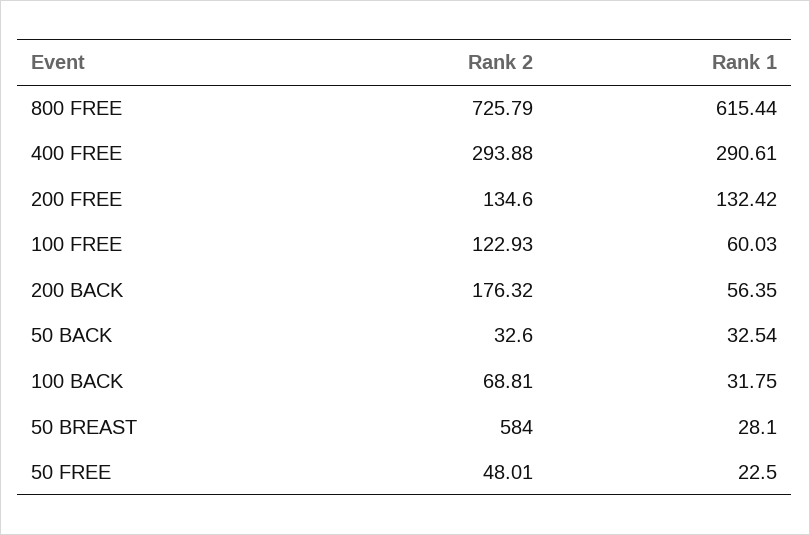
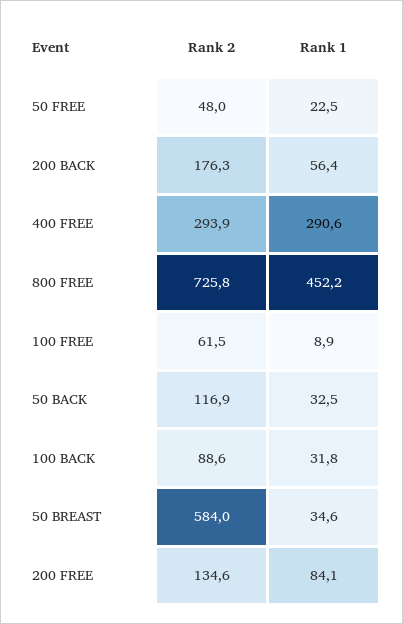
Rank 1, 800 FREE: 615.44 -> 452.2
Rank 1, 200 FREE: 132.42 -> 84.1
Rank 2, 100 FREE: 122.93 -> 61.5
Rank 1, 100 FREE: 60.03 -> 8.9
Rank 2, 50 BACK: 32.6 -> 116.9
Rank 2, 100 BACK: 68.81 -> 88.6
Rank 1, 50 BREAST: 28.1 -> 34.6

